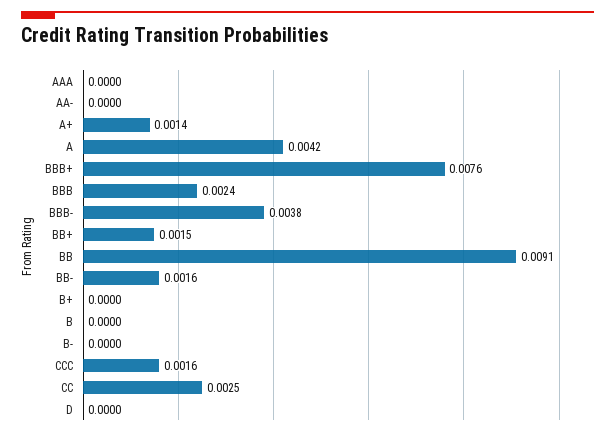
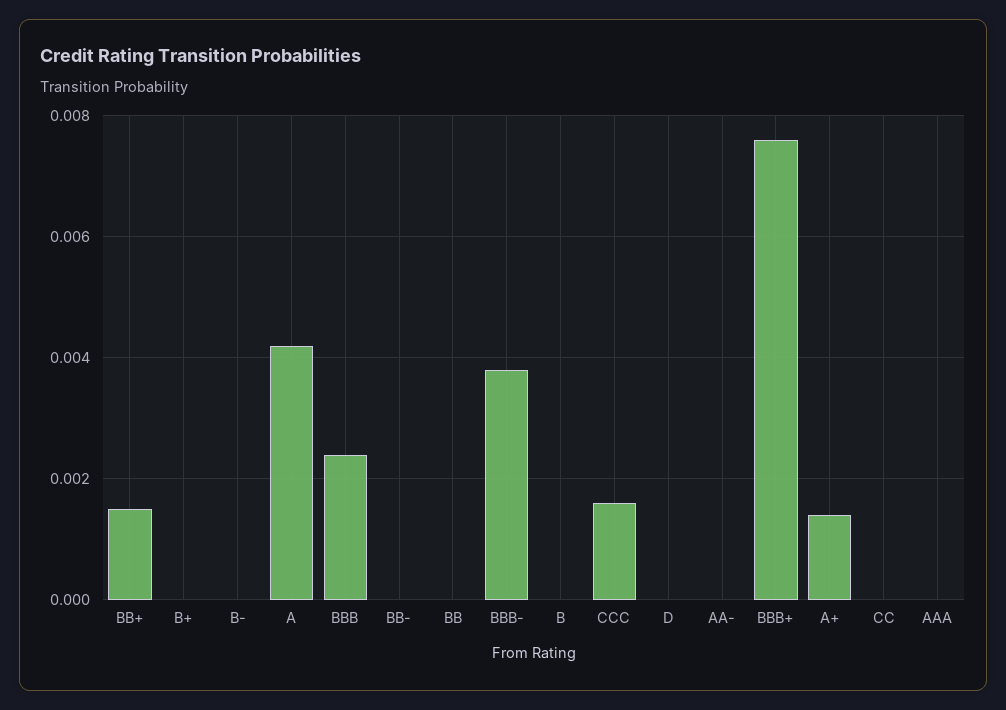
BB: 0.0091 -> 0
BB-: 0.0016 -> 0
CC: 0.0025 -> 0

